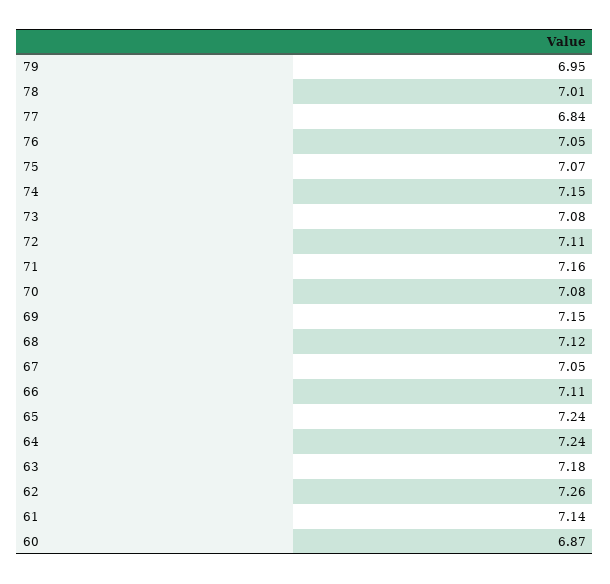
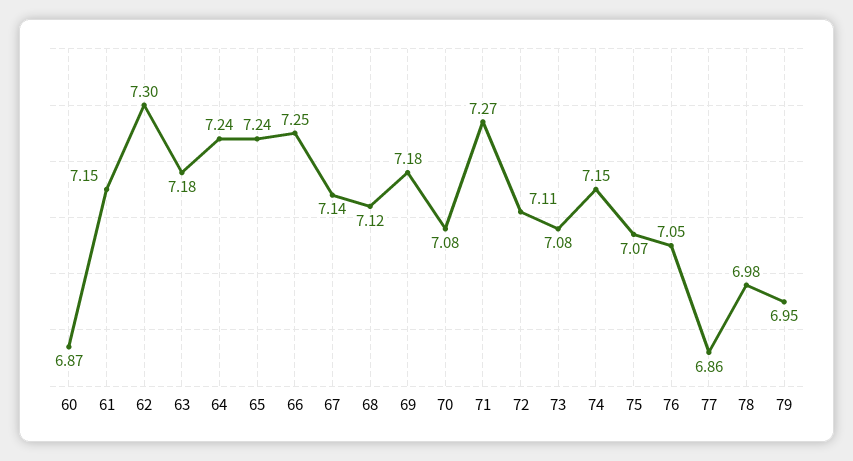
78: 7.01 -> 6.98
77: 6.84 -> 6.86
71: 7.16 -> 7.27
69: 7.15 -> 7.18
67: 7.05 -> 7.14
66: 7.11 -> 7.25
62: 7.26 -> 7.3
61: 7.14 -> 7.15

